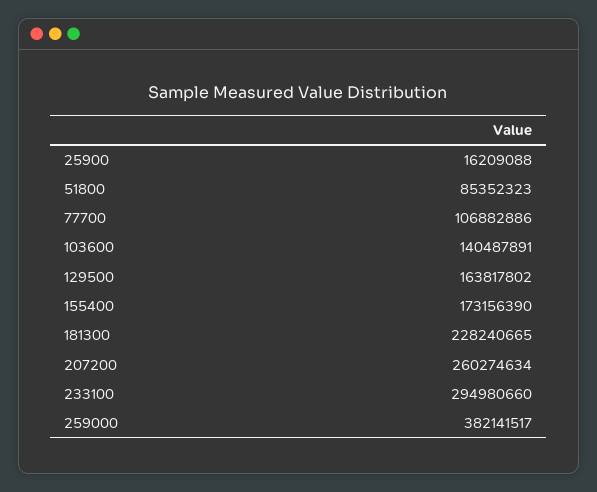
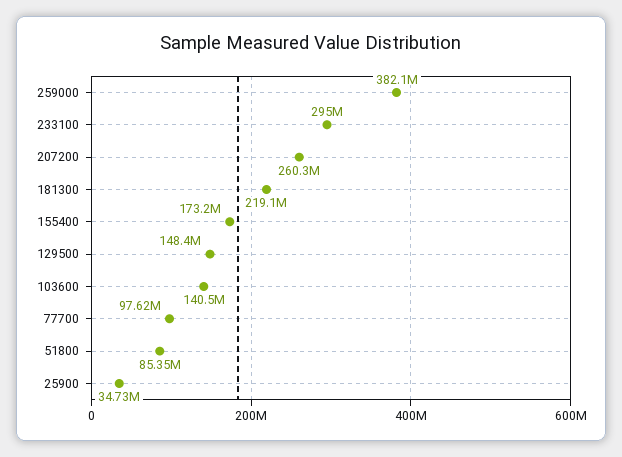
25900: 16209088 -> 34730000
77700: 106882886 -> 97620000
129500: 163817802 -> 148400000
181300: 228240665 -> 219100000

